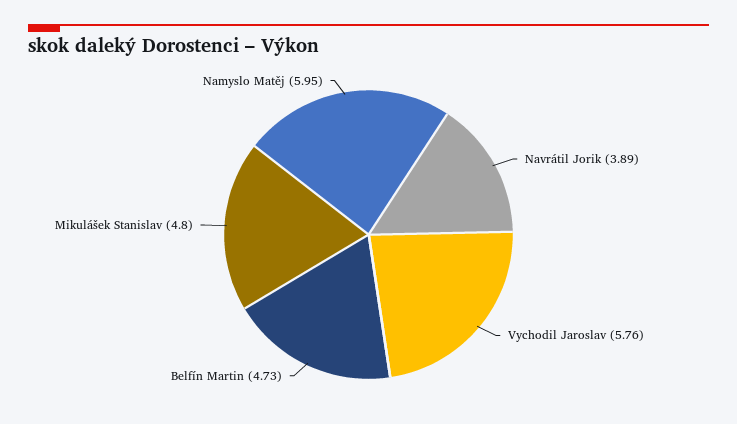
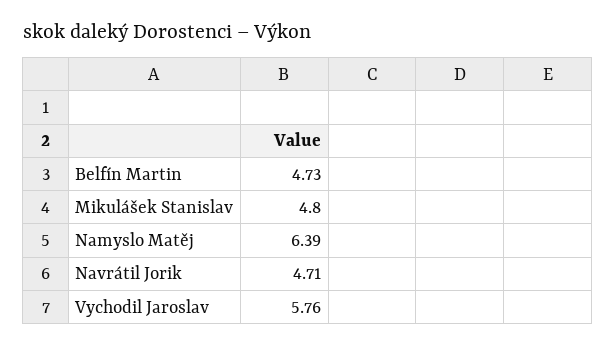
Navrátil Jorik: 3.89 -> 4.71
Namyslo Matěj: 5.95 -> 6.39

